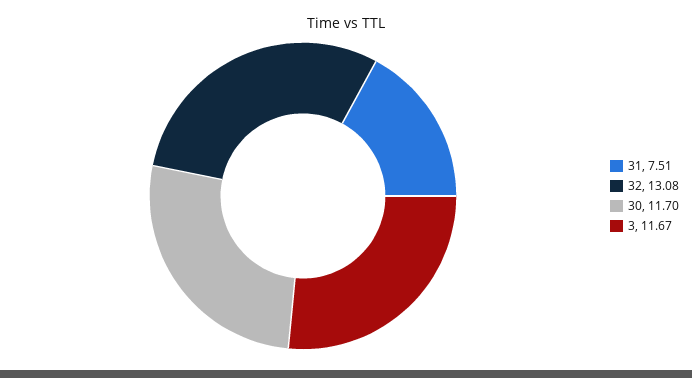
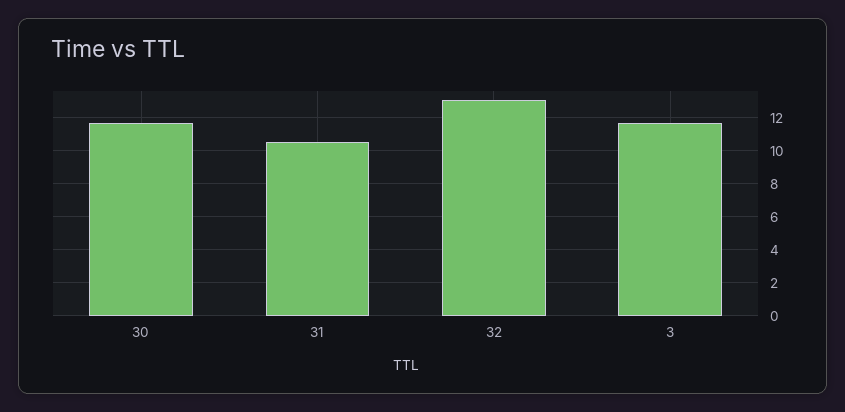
31: 7.51 -> 10.5

